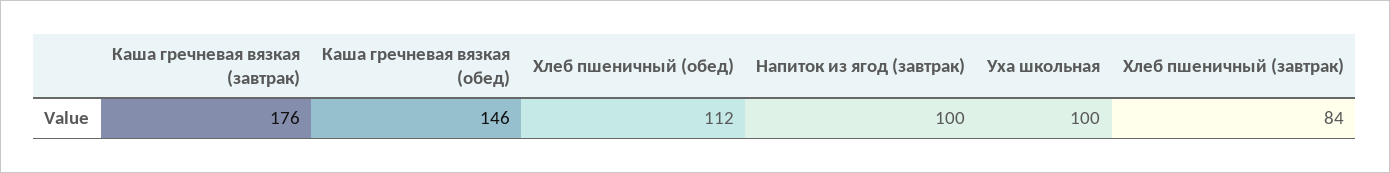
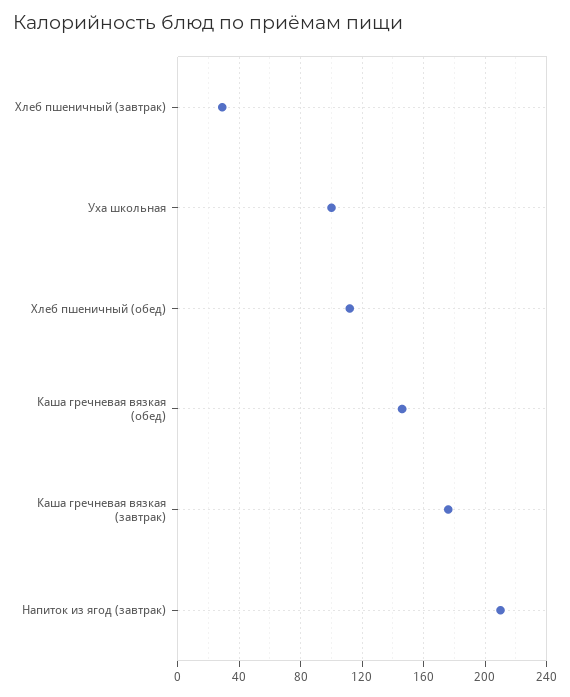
Напиток из ягод (завтрак): 100 -> 210
Хлеб пшеничный (завтрак): 84 -> 30

